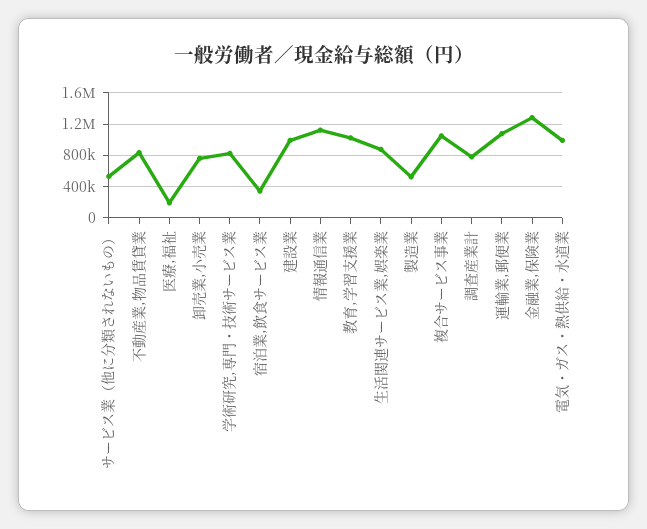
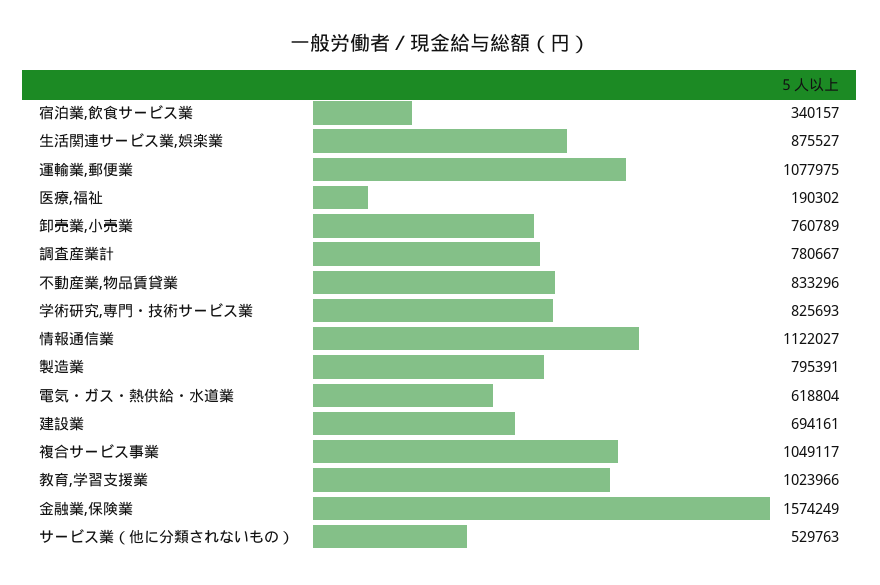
建設業: 1000000 -> 694161
製造業: 500000 -> 795391
金融業,保険業: 1300000 -> 1574249
電気・ガス・熱供給・水道業: 1000000 -> 618804

